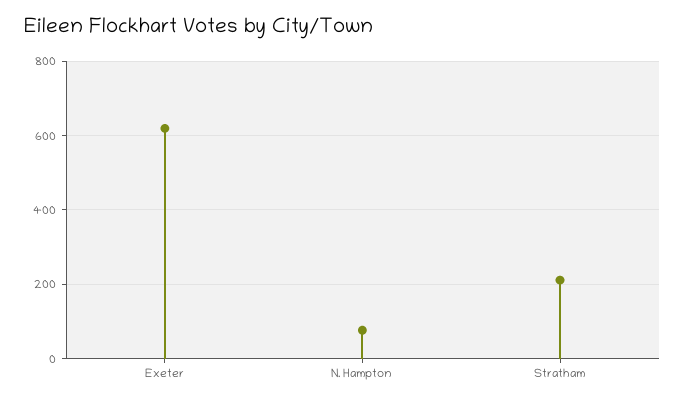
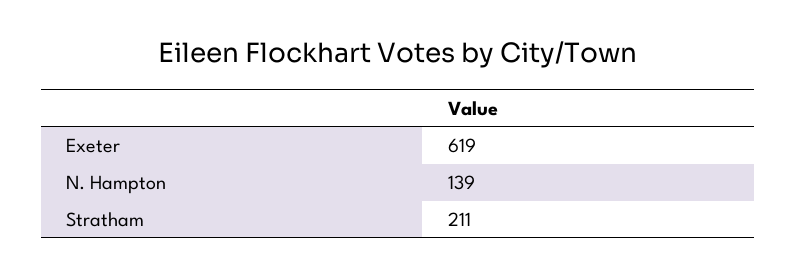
N. Hampton: 80 -> 139

